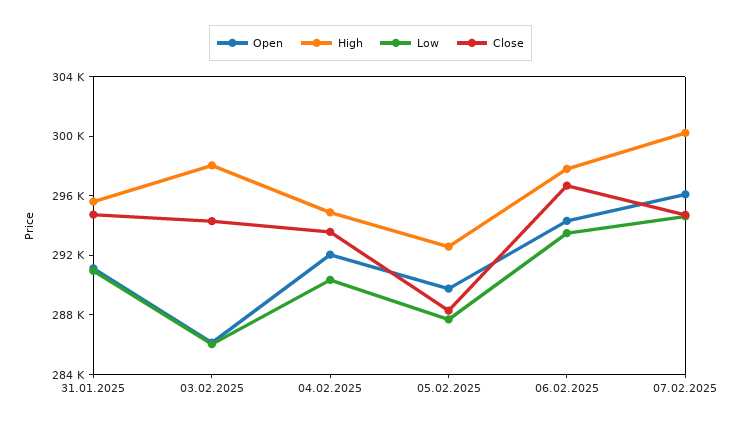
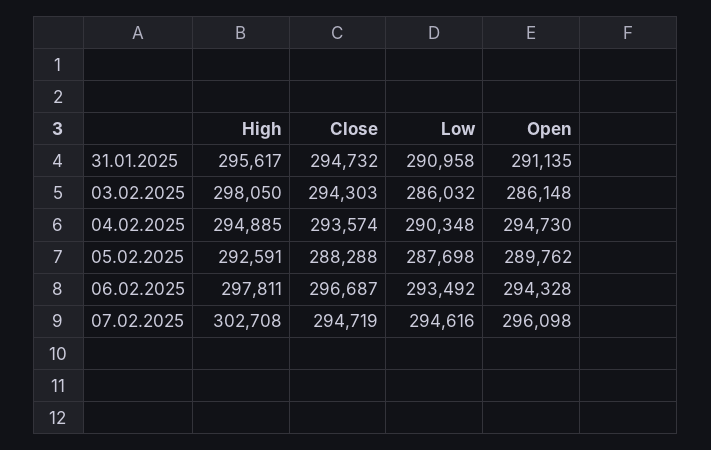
Open, 04.02.2025: 292000 -> 294730
High, 07.02.2025: 300000 -> 302708

